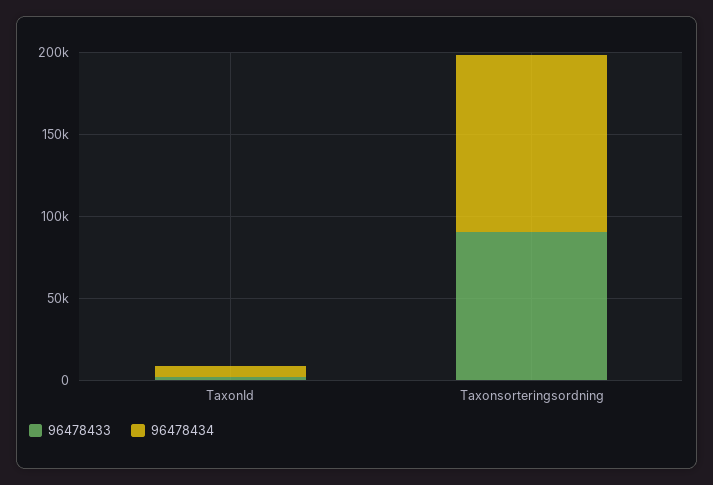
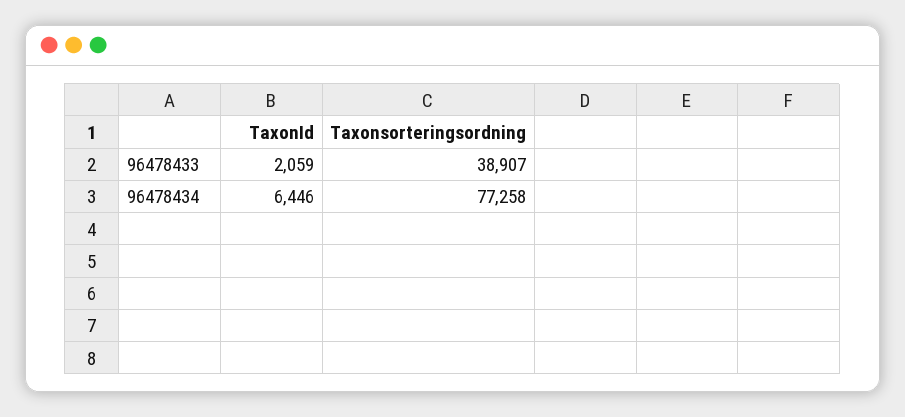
96478433, Taxonsorteringsordning: 90000 -> 38907
96478434, Taxonsorteringsordning: 110000 -> 77258

